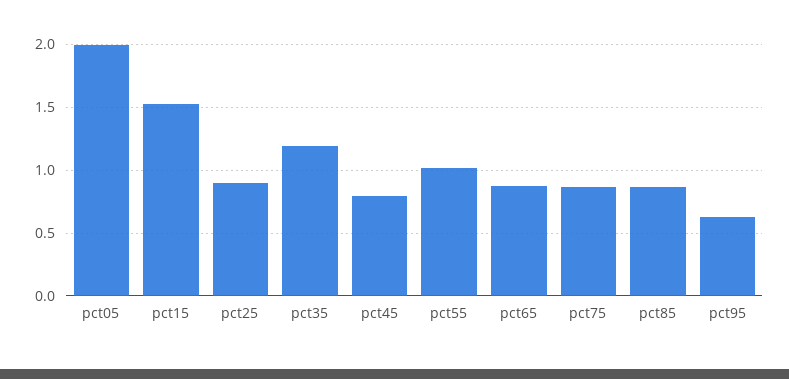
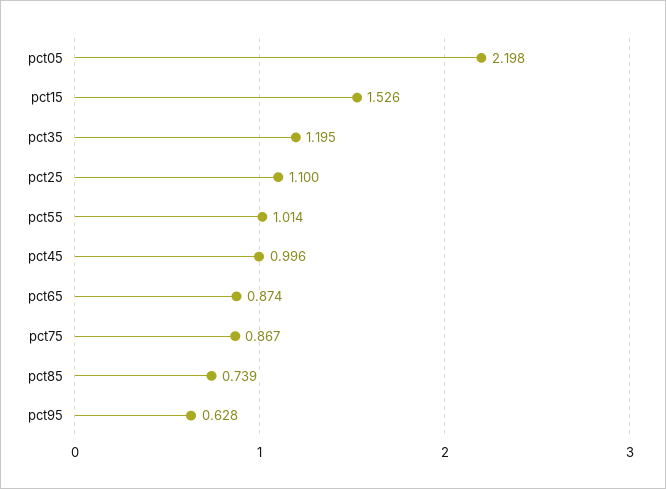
pct05: 2 -> 2.198
pct25: 0.9 -> 1.1
pct45: 0.8 -> 0.996
pct85: 0.85 -> 0.739

